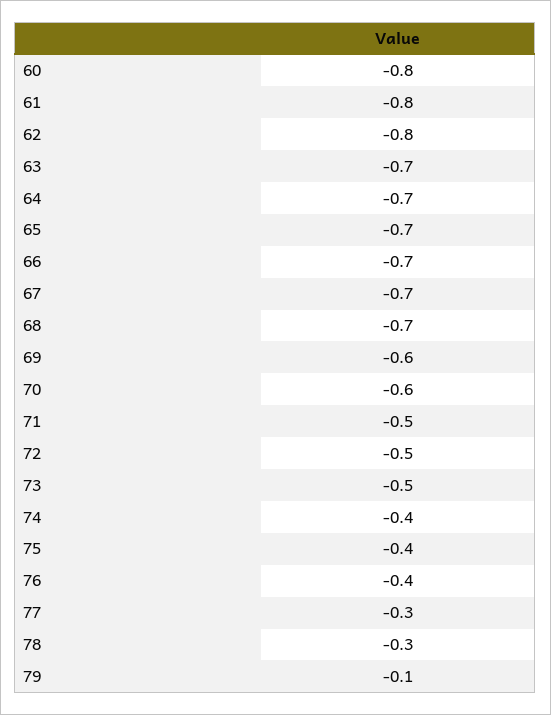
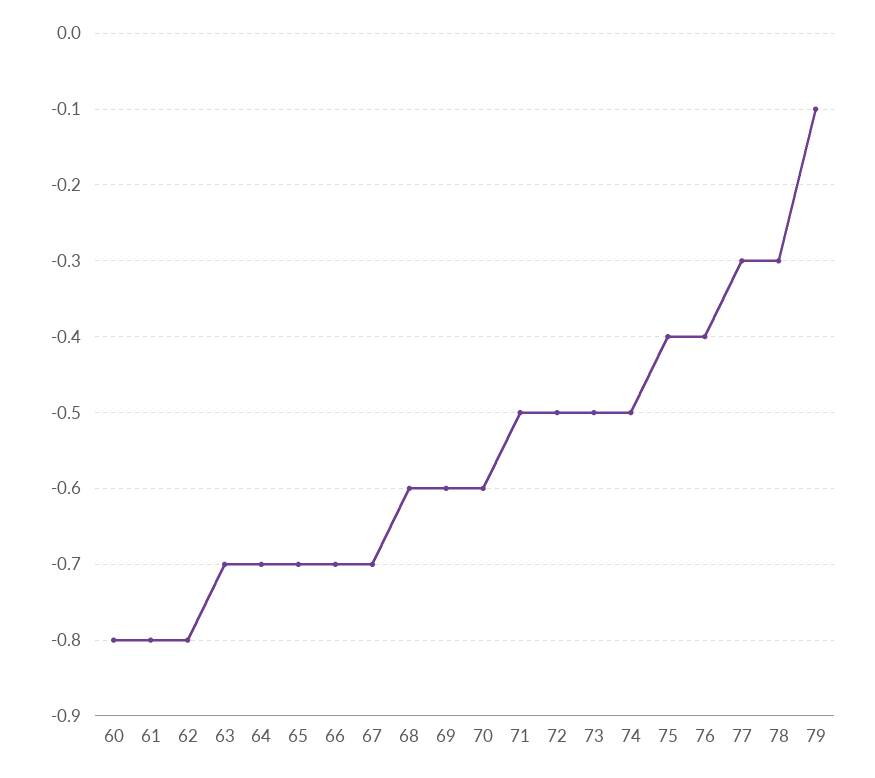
68: -0.7 -> -0.6
74: -0.4 -> -0.5

